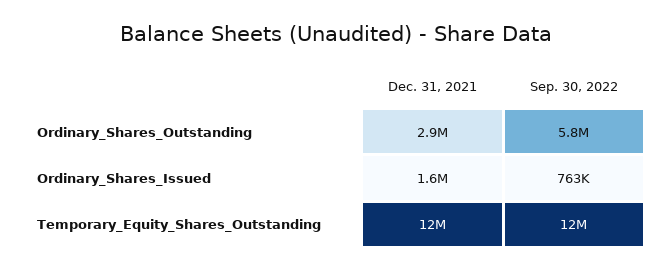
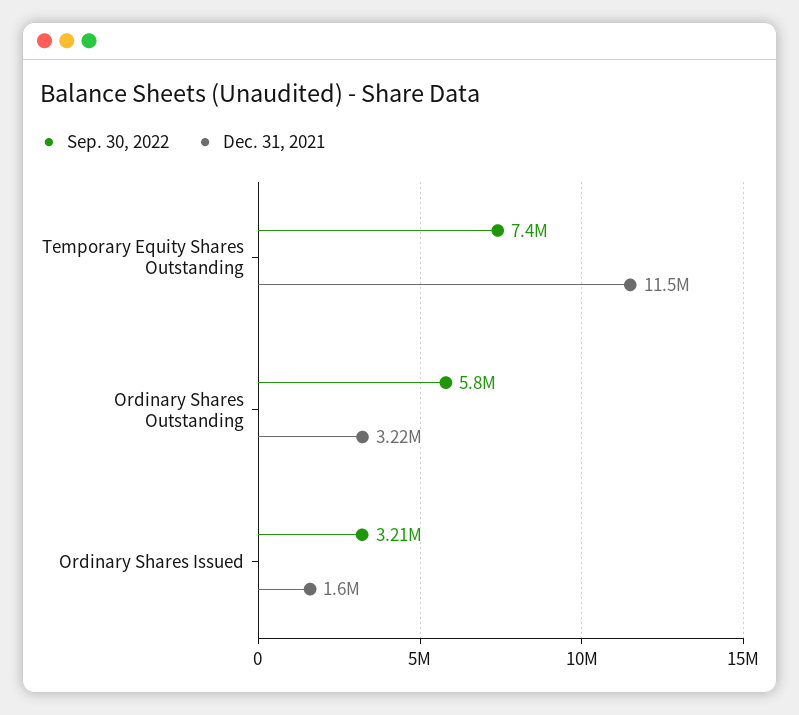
Dec. 31, 2021, Ordinary_Shares_Outstanding: 2900000 -> 3220000
Sep. 30, 2022, Ordinary_Shares_Issued: 763000 -> 3210000
Sep. 30, 2022, Temporary_Equity_Shares_Outstanding: 12000000 -> 7400000

